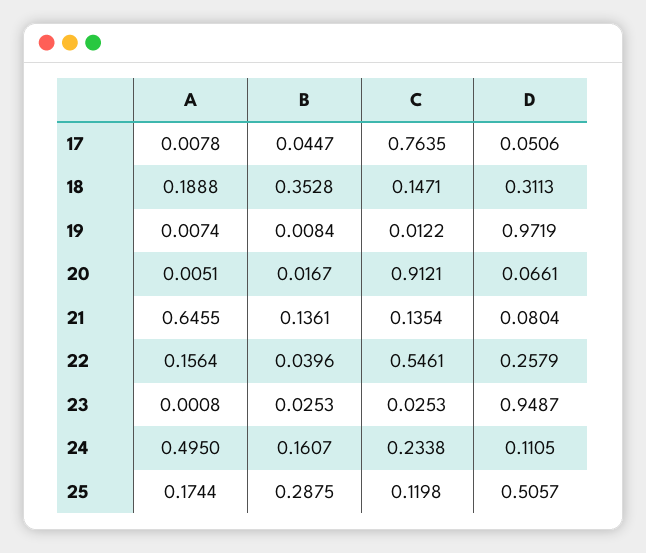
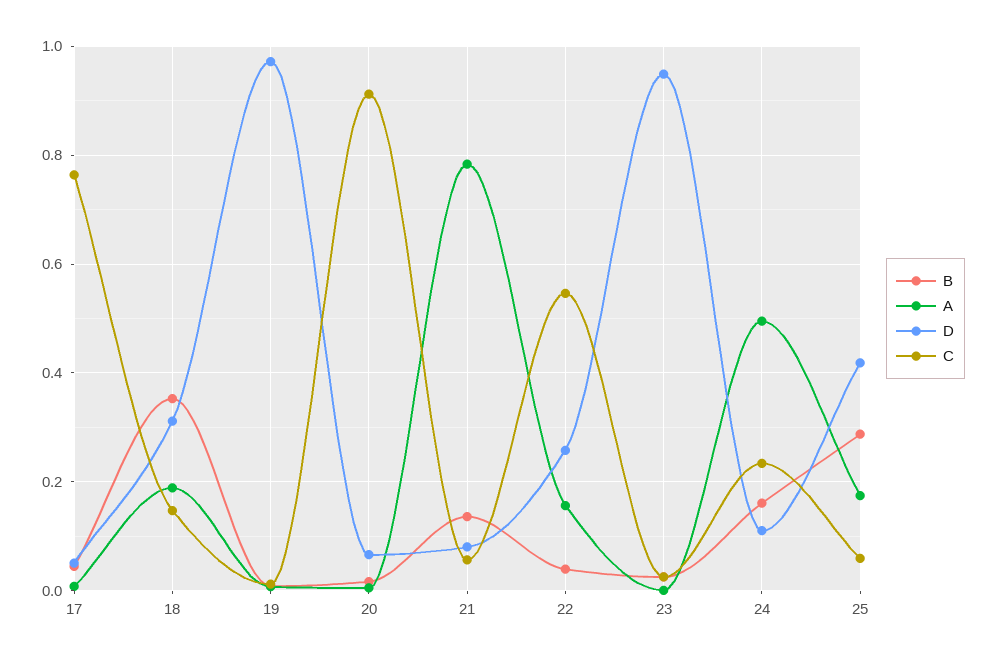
A, 21: 0.6455 -> 0.78
C, 21: 0.1354 -> 0.06
C, 25: 0.1198 -> 0.06
D, 25: 0.5057 -> 0.42

